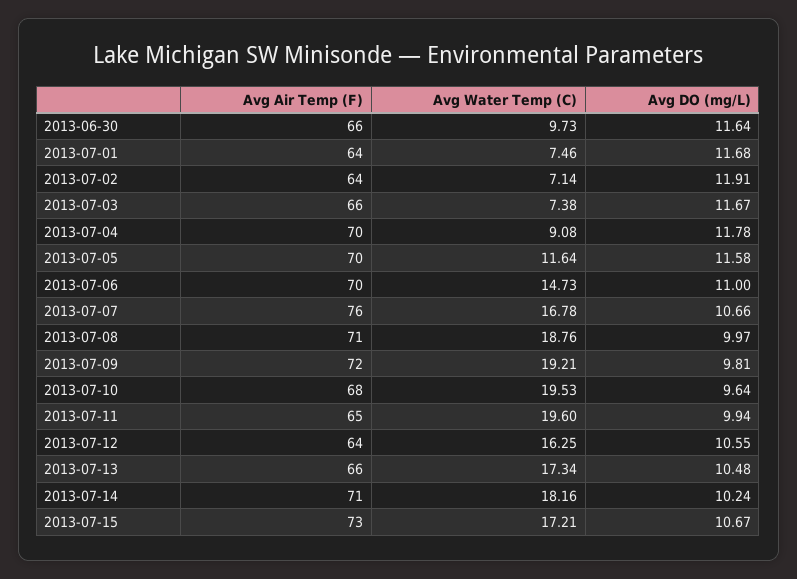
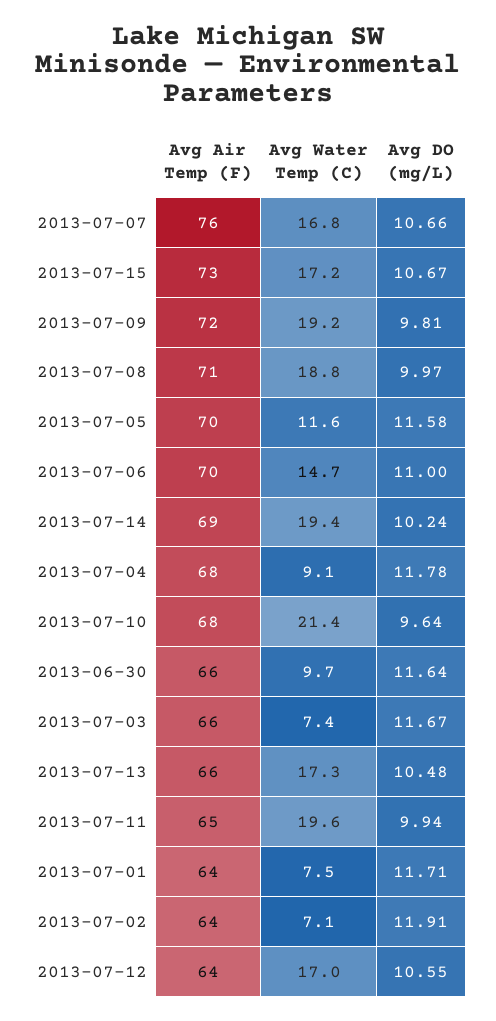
Avg DO (mg/L), 2013-07-01: 11.68 -> 11.71
Avg Air Temp (F), 2013-07-04: 70 -> 68
Avg Water Temp (C), 2013-07-10: 19.53 -> 21.4
Avg Water Temp (C), 2013-07-12: 16.25 -> 17
Avg Air Temp (F), 2013-07-14: 71 -> 69
Avg Water Temp (C), 2013-07-14: 18.16 -> 19.4

